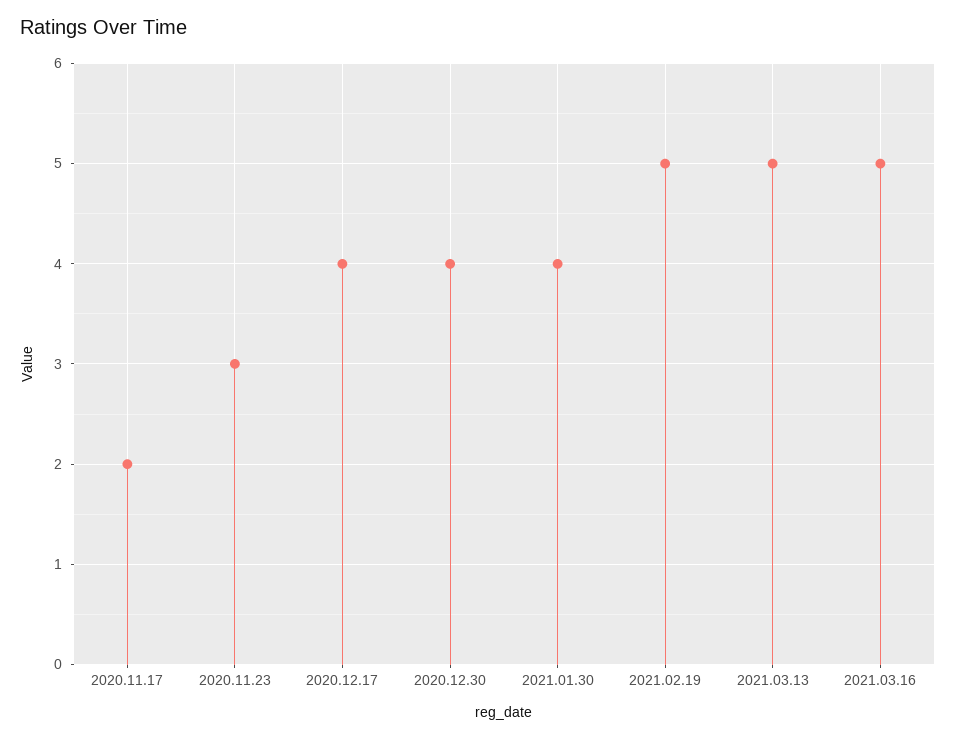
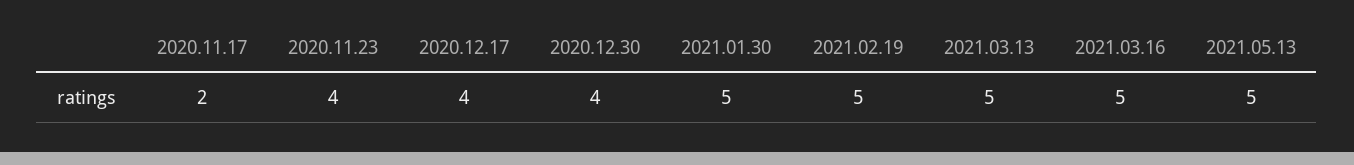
2020.11.23: 3 -> 4
2021.01.30: 4 -> 5
2021.05.13: none -> 5

